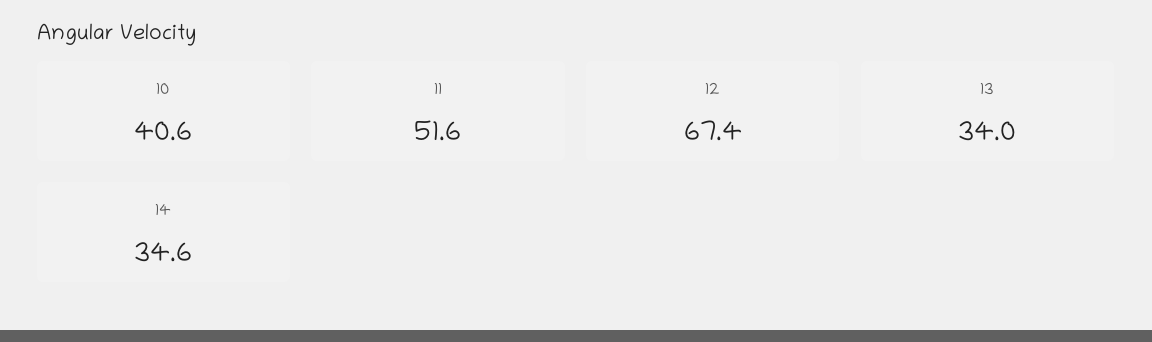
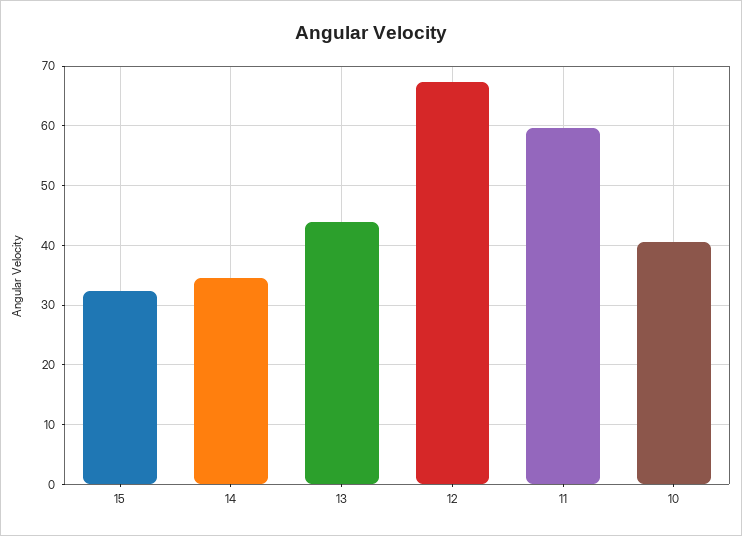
11: 51.6 -> 60
13: 34 -> 44
15: none -> 32

